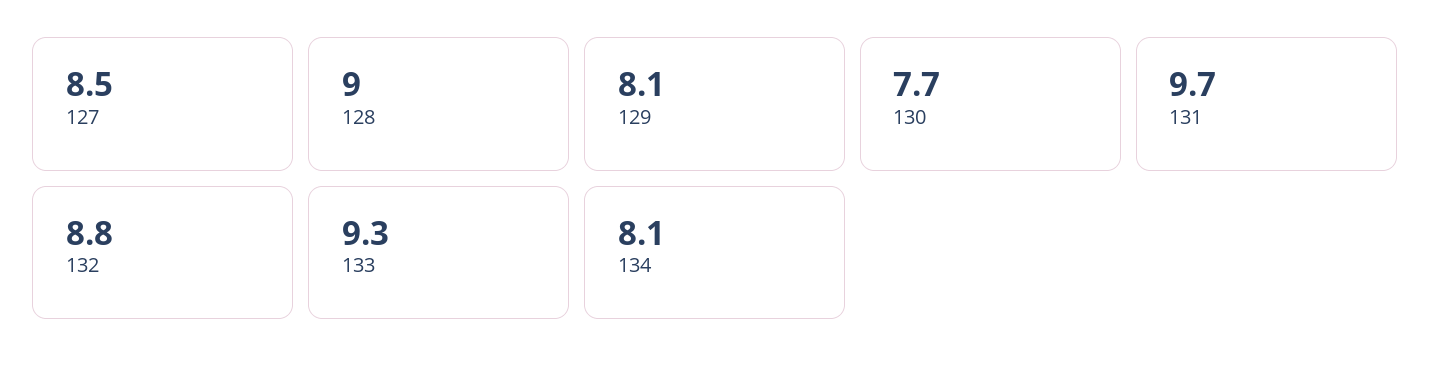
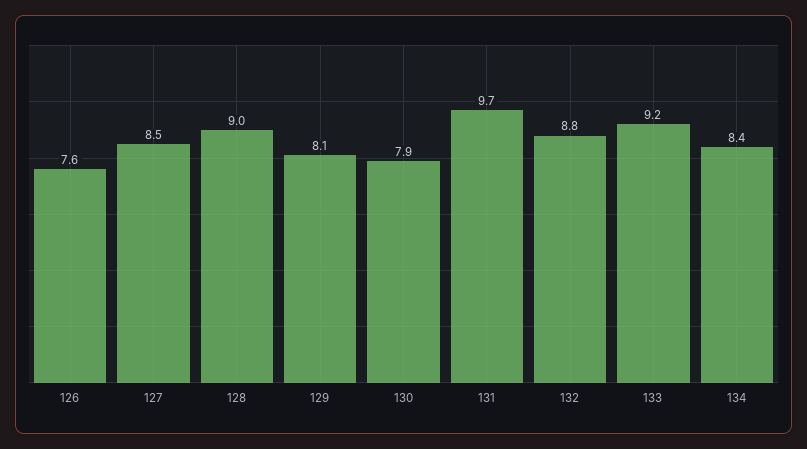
130: 7.7 -> 7.9
133: 9.3 -> 9.2
134: 8.1 -> 8.4
126: none -> 7.6

